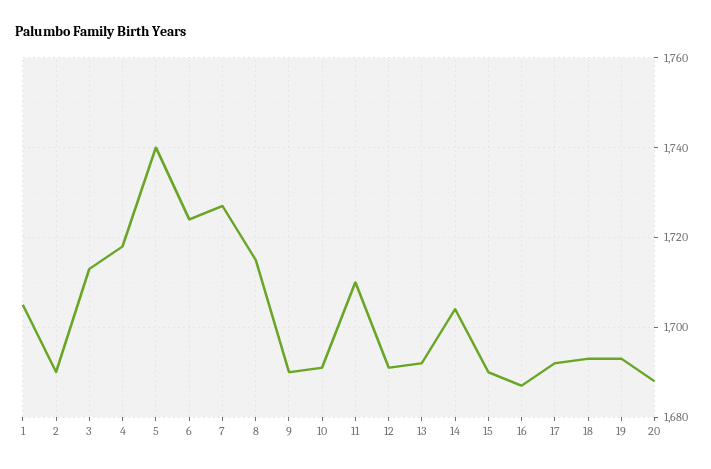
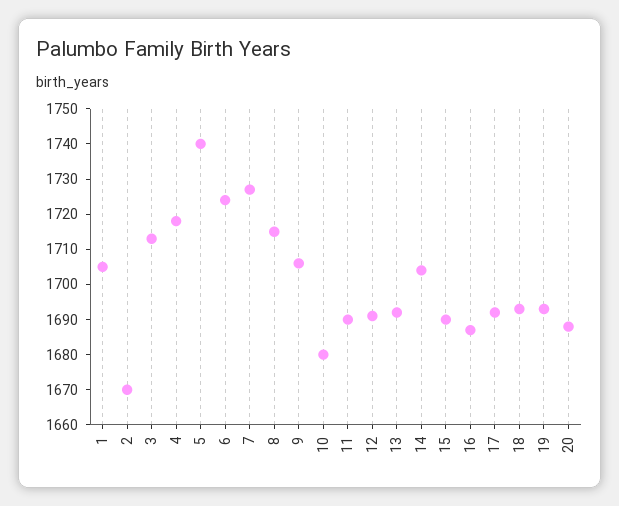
2: 1690 -> 1670
9: 1690 -> 1705
10: 1690 -> 1680
11: 1710 -> 1690

